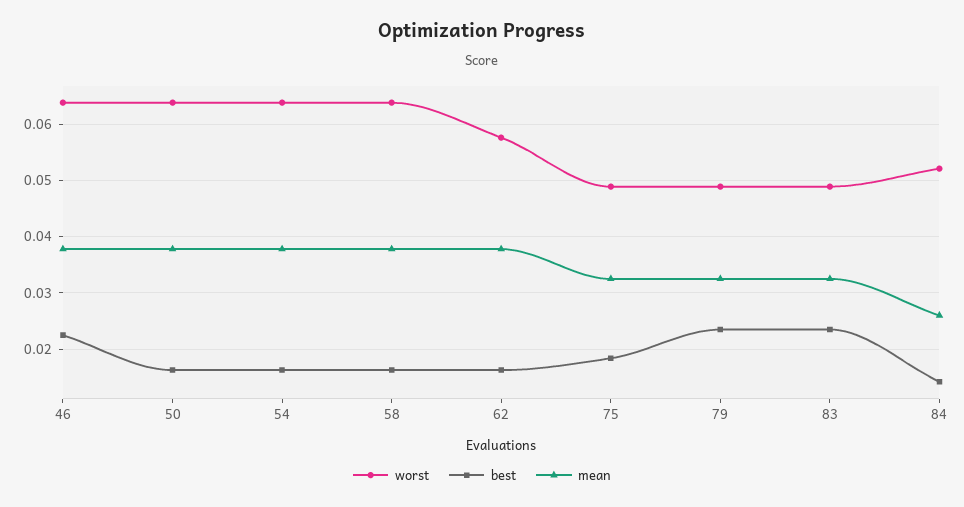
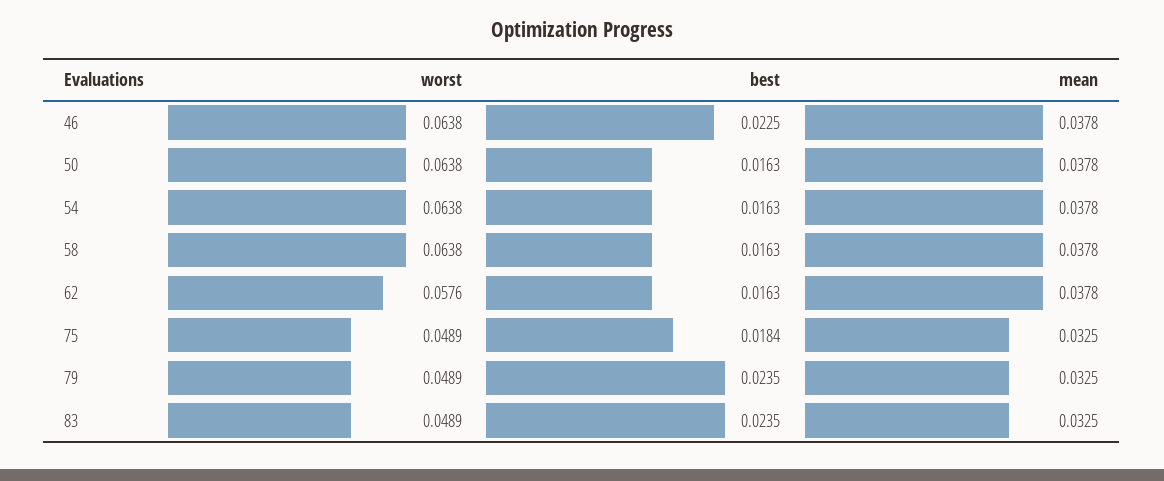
worst, 84: 0.052 -> none
best, 84: 0.014 -> none
mean, 84: 0.026 -> none

